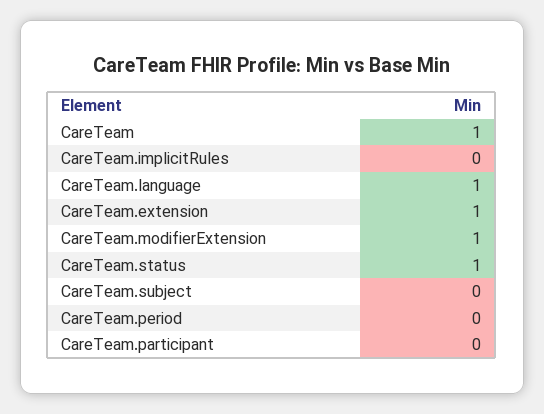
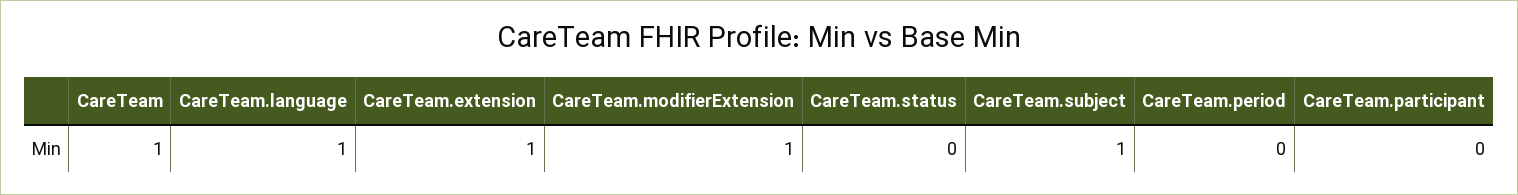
CareTeam.implicitRules: 0 -> none
CareTeam.status: 1 -> 0
CareTeam.subject: 0 -> 1

